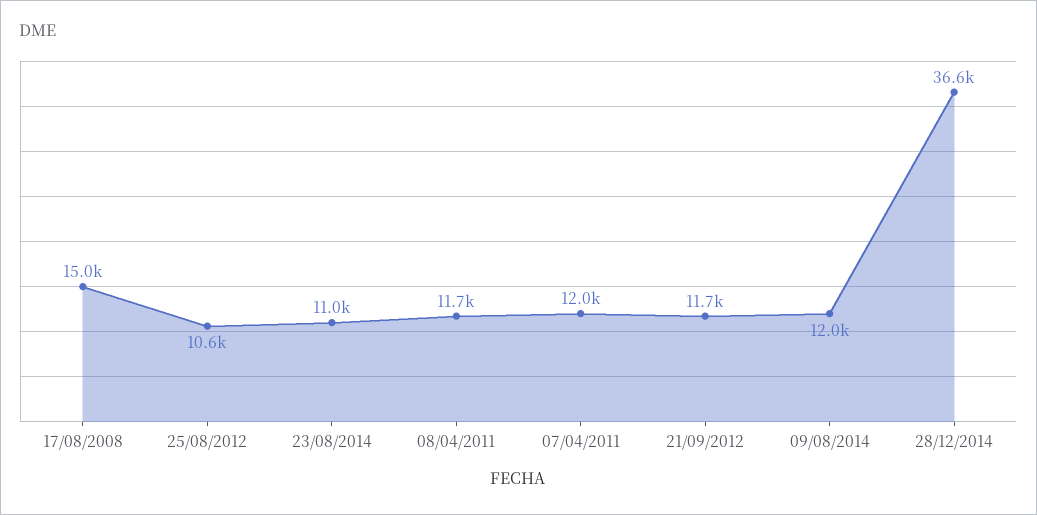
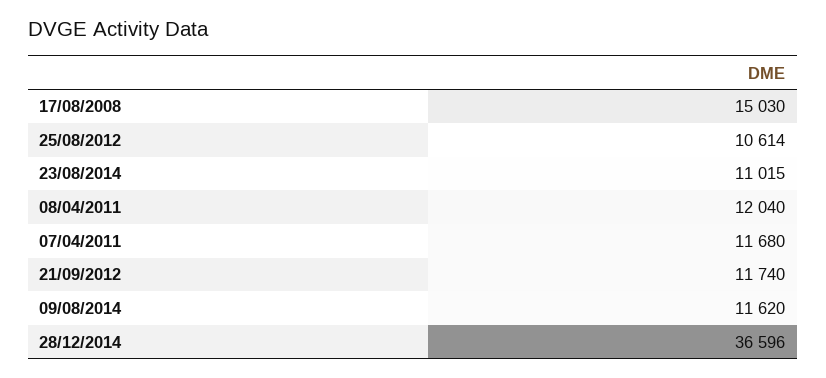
08/04/2011: 11700 -> 12040
07/04/2011: 12000 -> 11680
09/08/2014: 12000 -> 11620

